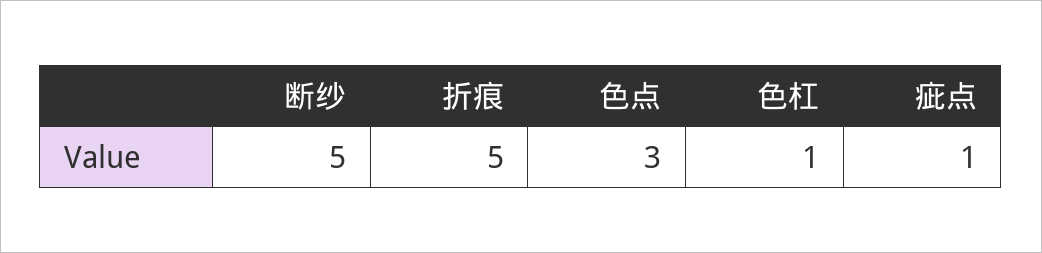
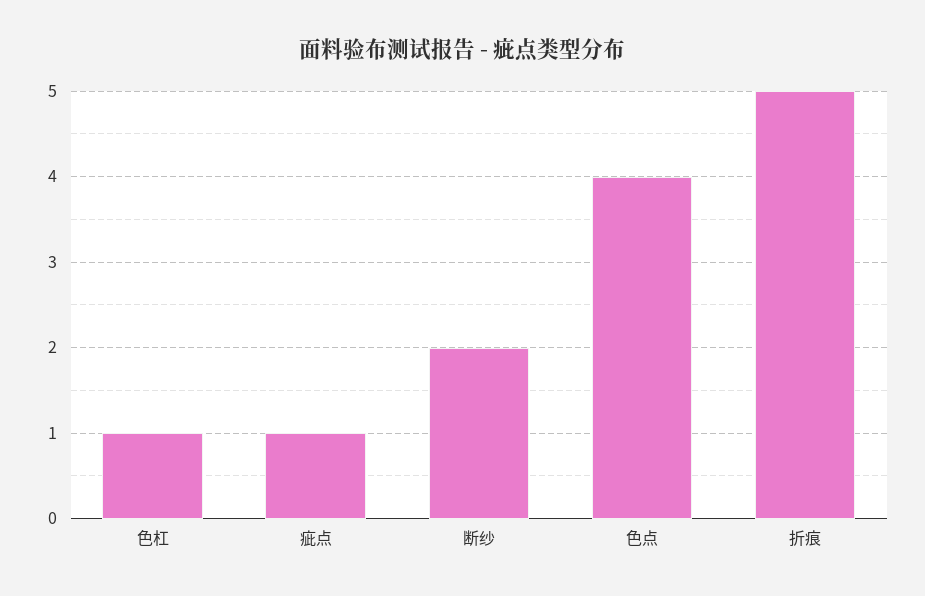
断纱: 5 -> 2
色点: 3 -> 4

